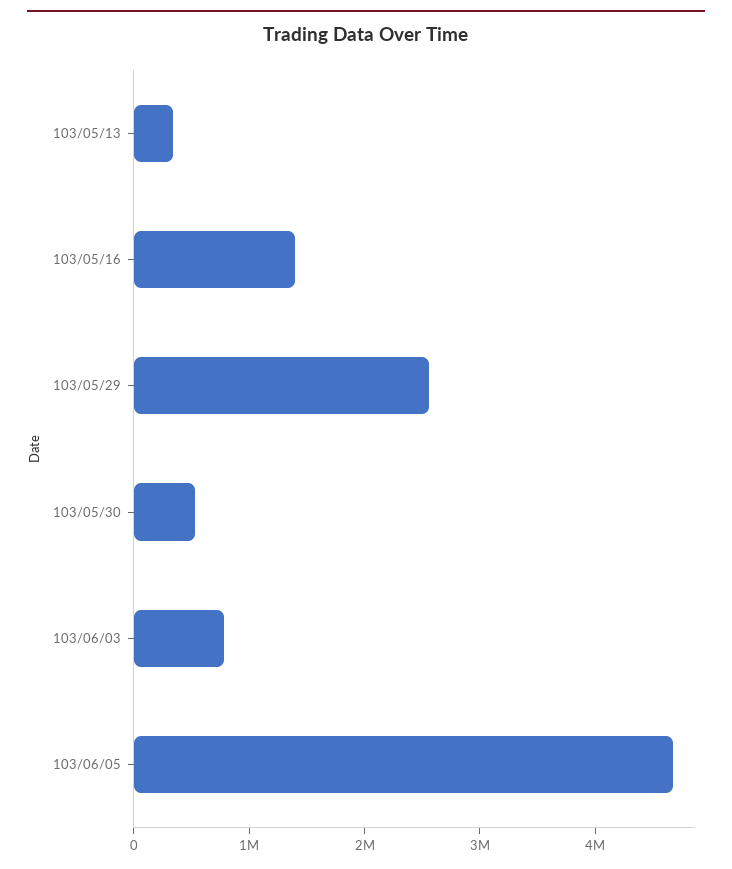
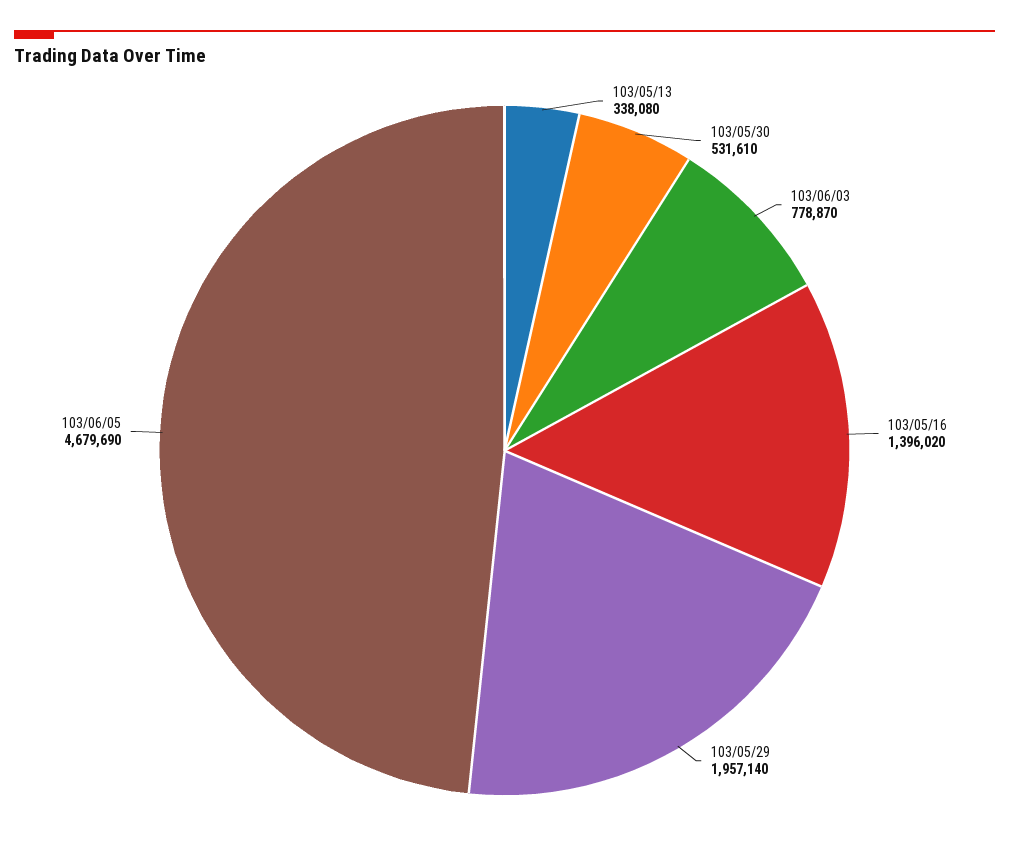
103/05/29: 2600000 -> 1957140

